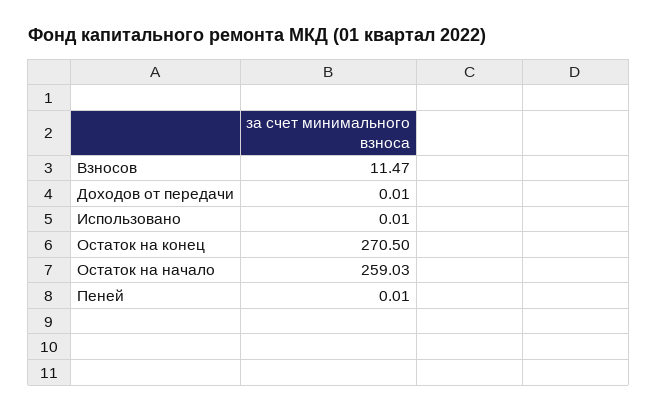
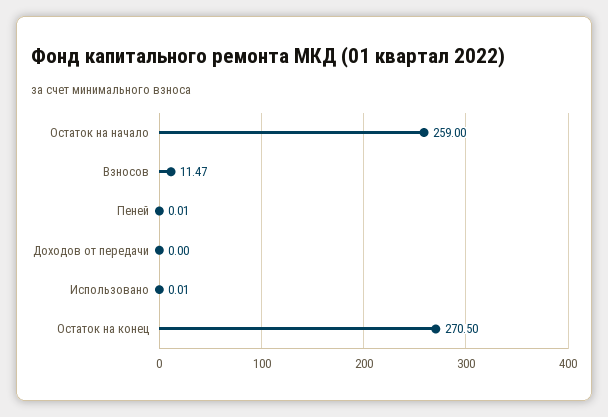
Доходов от передачи: 0.01 -> 0
Остаток на начало: 259.03 -> 259

